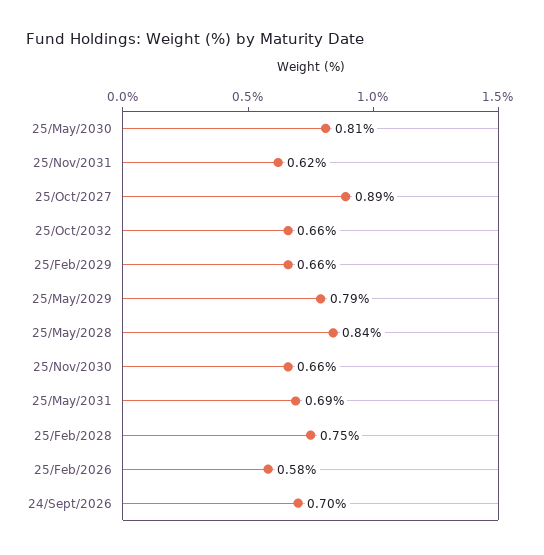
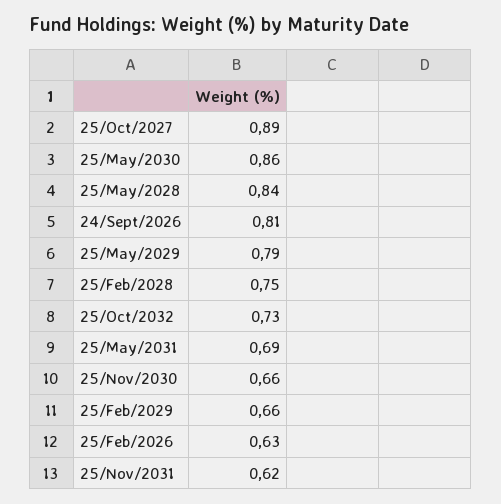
25/May/2030: 0.81 -> 0.86
25/Oct/2032: 0.66 -> 0.73
25/Feb/2026: 0.58 -> 0.63
24/Sept/2026: 0.7 -> 0.81

